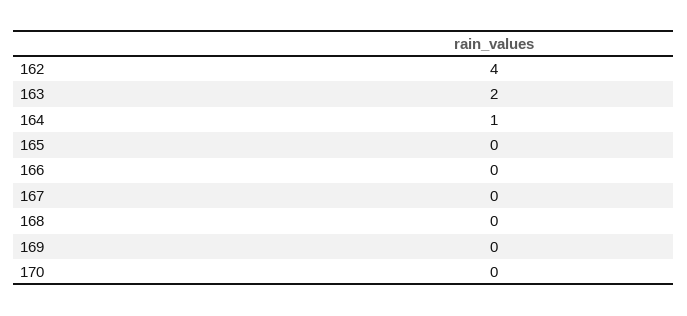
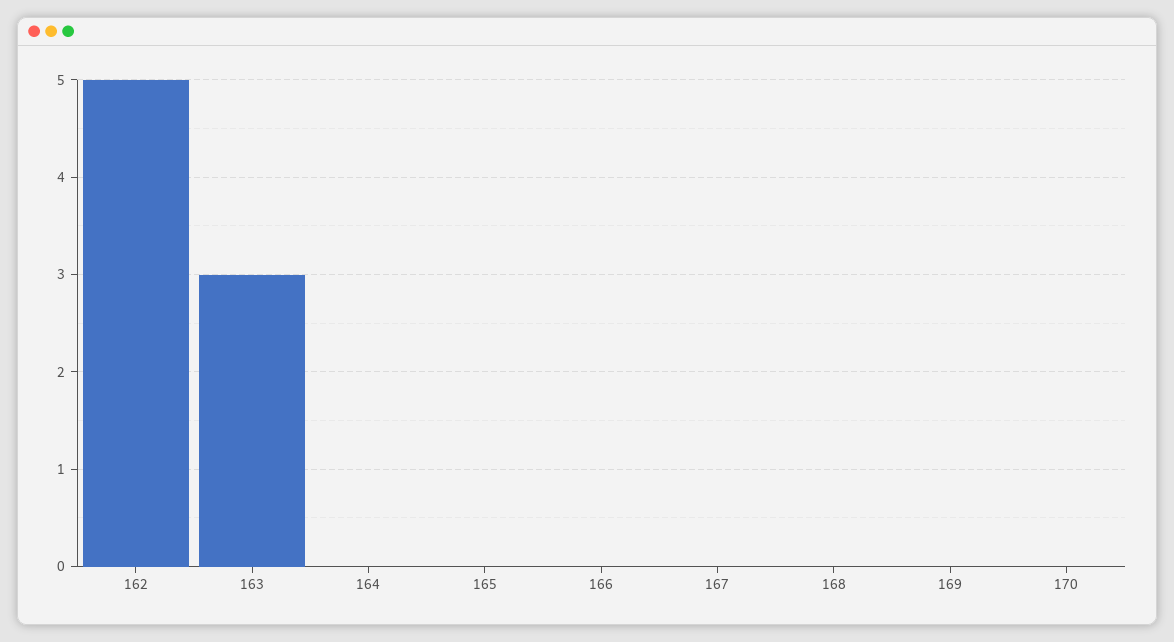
162: 4 -> 5
163: 2 -> 3
164: 1 -> 0

